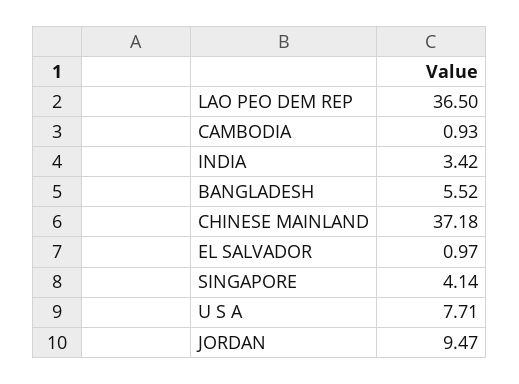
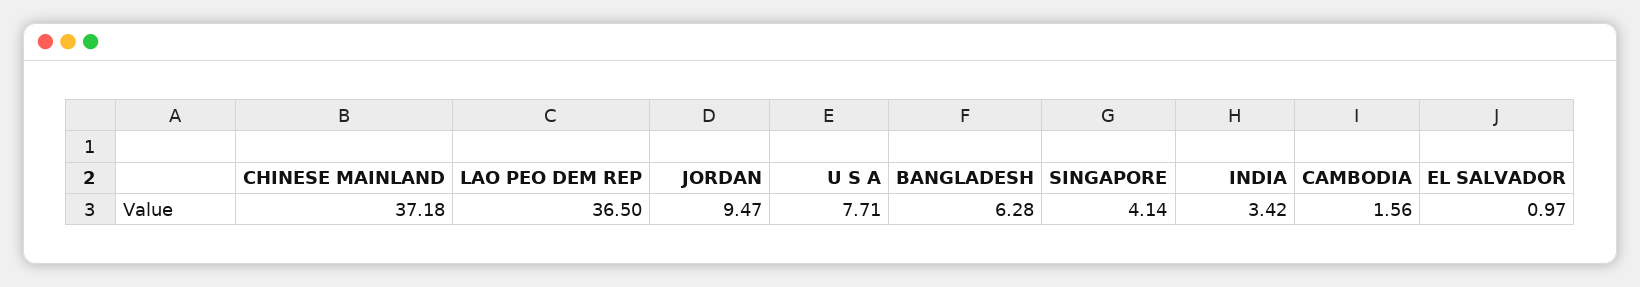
CAMBODIA: 0.93 -> 1.56
BANGLADESH: 5.52 -> 6.28

